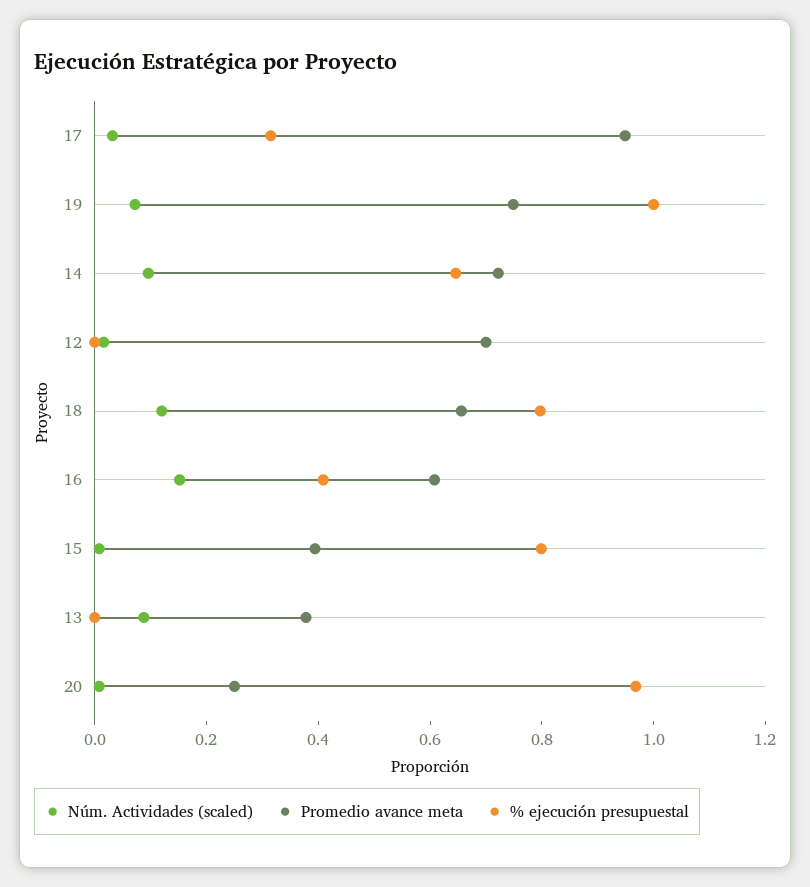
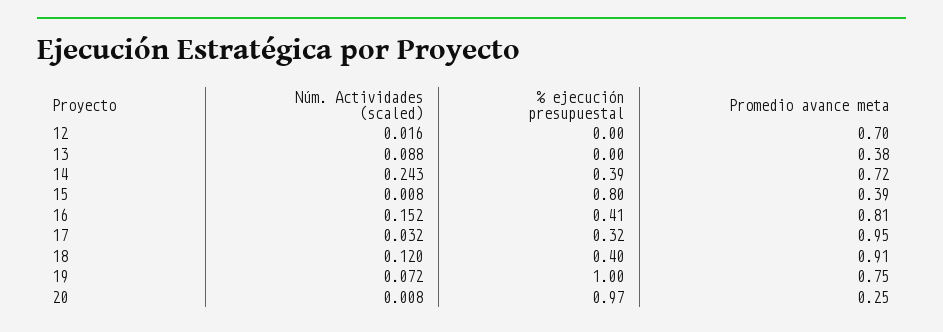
Núm. Actividades (scaled), 14: 0.1 -> 0.243
% ejecución presupuestal, 14: 0.65 -> 0.39
Promedio avance meta, 18: 0.65 -> 0.91
% ejecución presupuestal, 18: 0.8 -> 0.4
Promedio avance meta, 16: 0.6 -> 0.81

